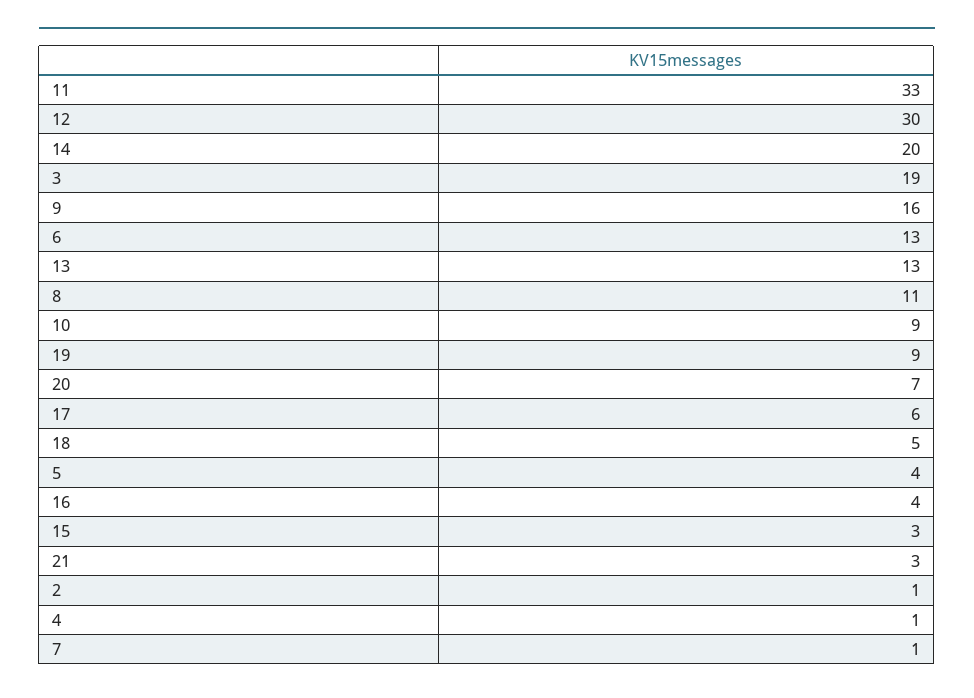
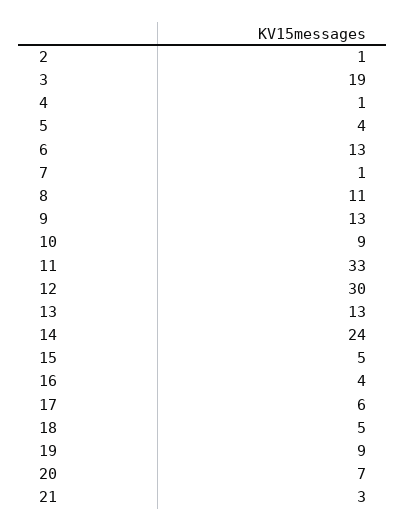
14: 20 -> 24
9: 16 -> 13
15: 3 -> 5

